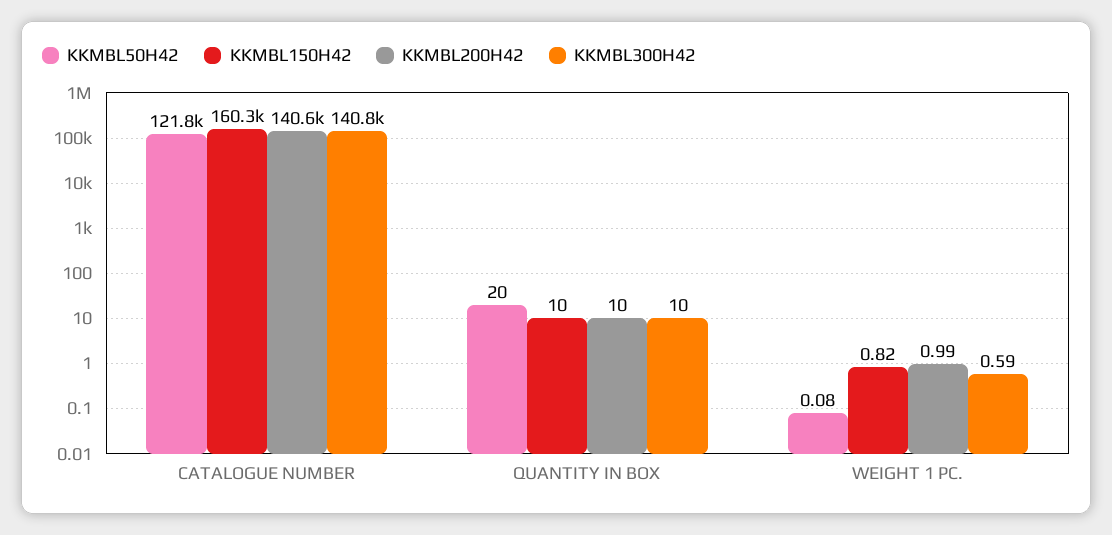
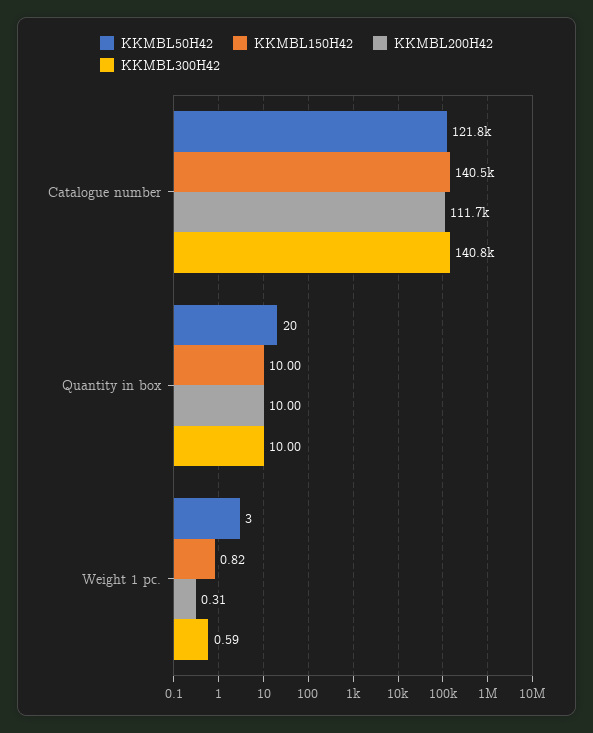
KKMBL150H42, CATALOGUE NUMBER: 160300 -> 140500
KKMBL200H42, CATALOGUE NUMBER: 140600 -> 111700
KKMBL50H42, WEIGHT 1 PC.: 0.08 -> 3
KKMBL200H42, WEIGHT 1 PC.: 0.99 -> 0.31

